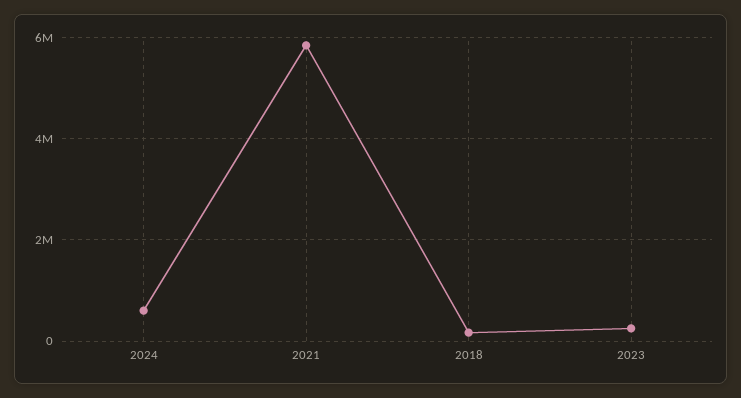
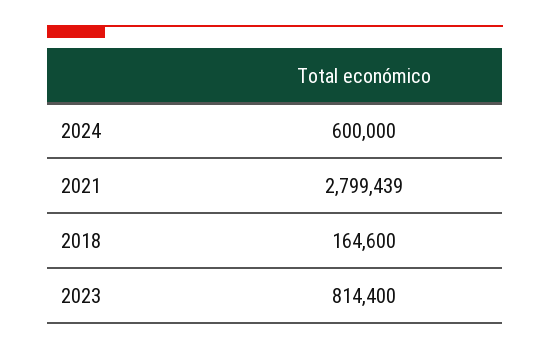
2021: 5800000 -> 2799439
2023: 200000 -> 814400

